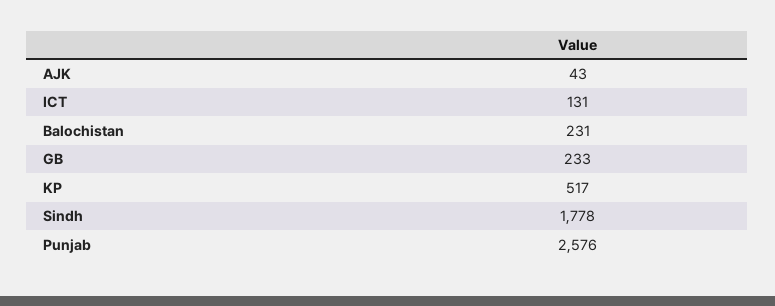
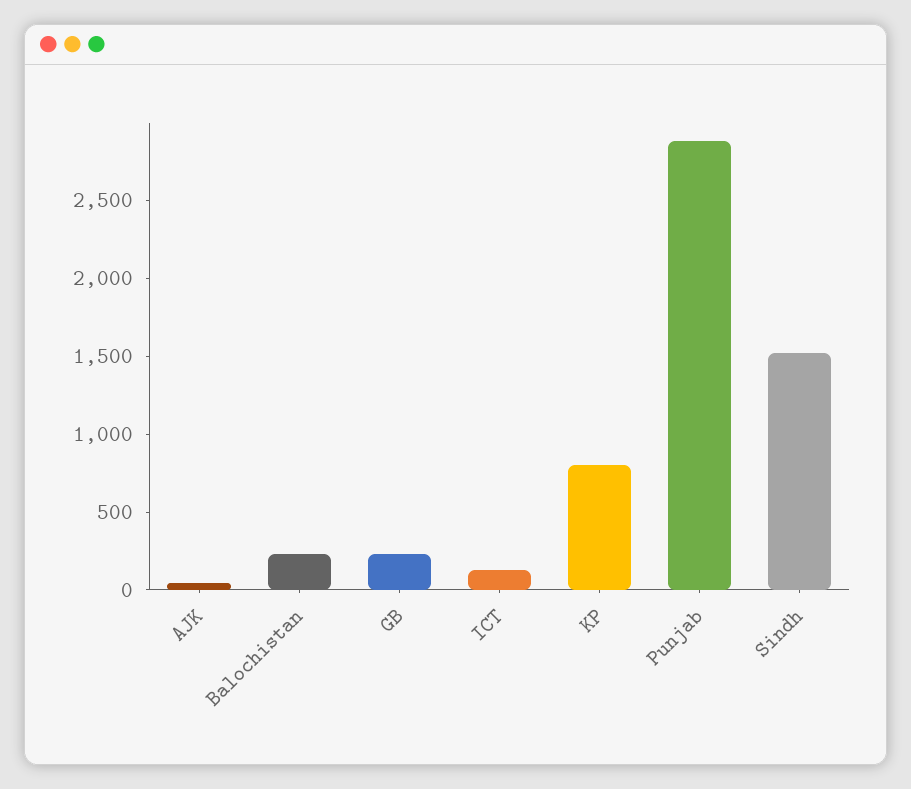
KP: 517 -> 800
Sindh: 1778 -> 1500
Punjab: 2576 -> 2900

